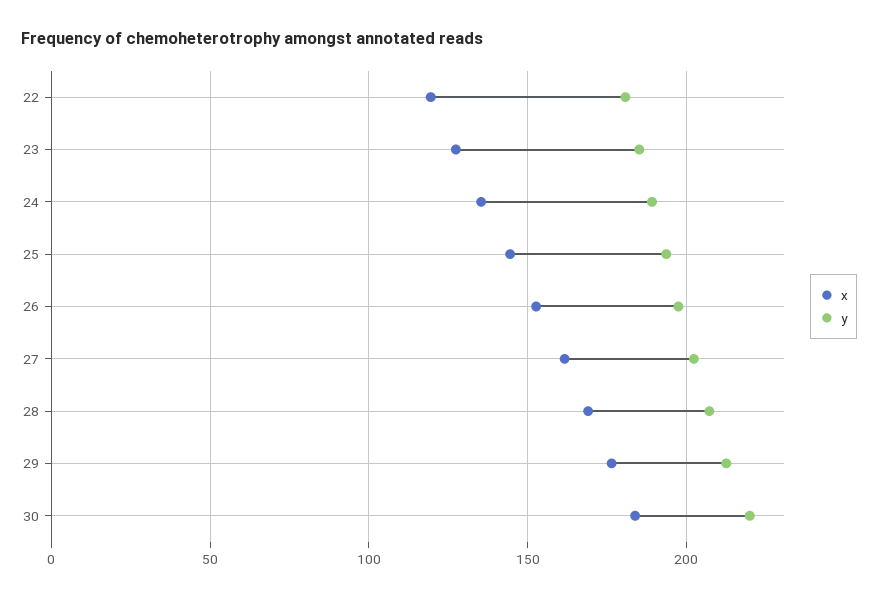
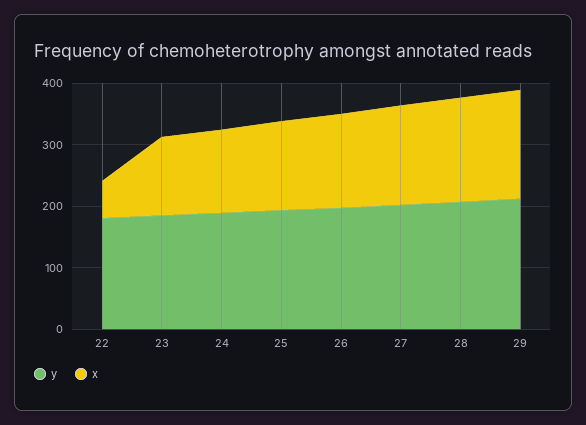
x, 22: 120 -> 60
x, 30: 185 -> none
y, 30: 220 -> none

